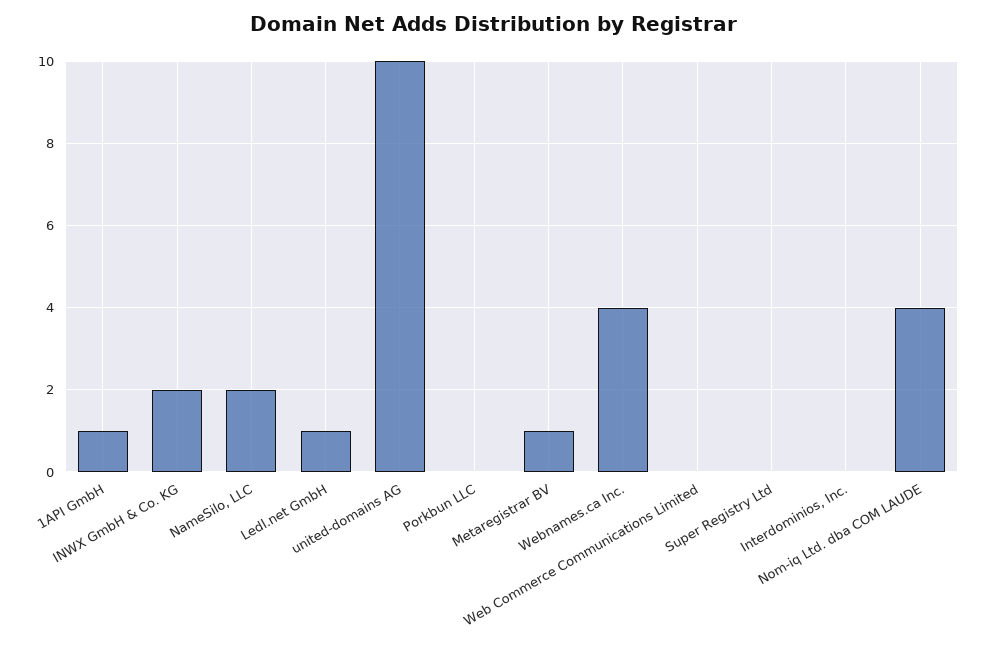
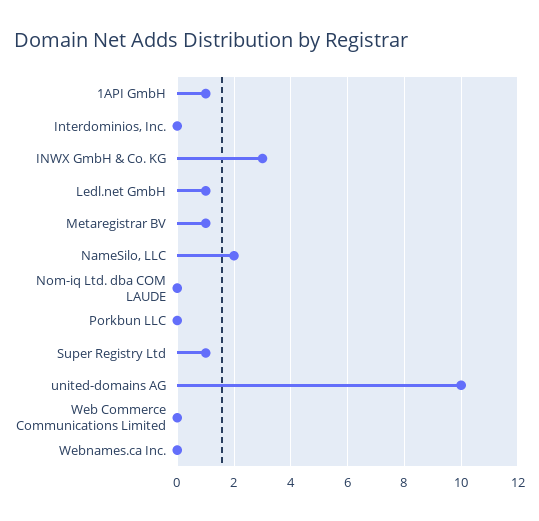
INWX GmbH & Co. KG: 2 -> 3
Webnames.ca Inc.: 4 -> 0
Super Registry Ltd: 0 -> 1
Nom-iq Ltd. dba COM LAUDE: 4 -> 0

